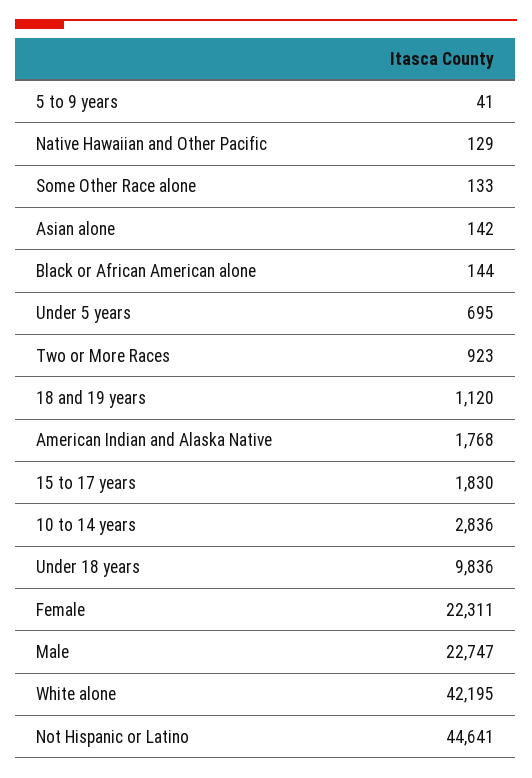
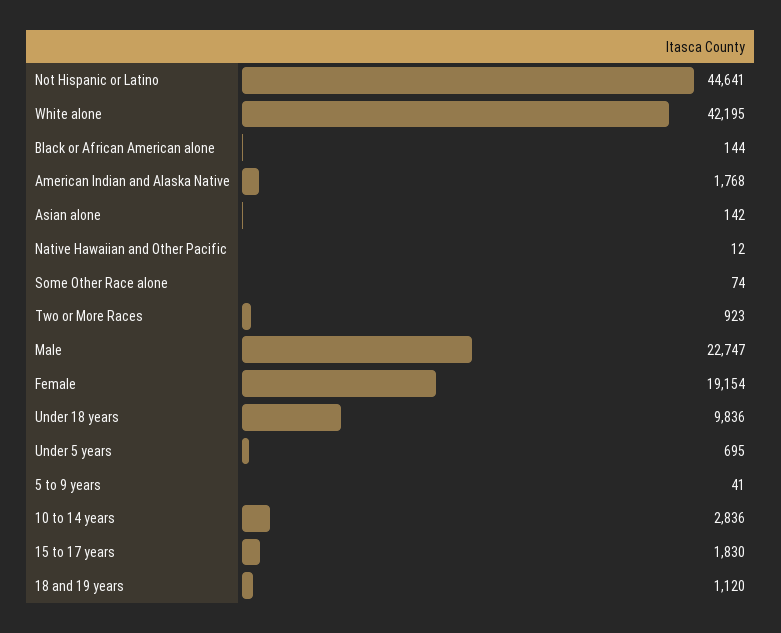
Native Hawaiian and Other Pacific: 129 -> 12
Some Other Race alone: 133 -> 74
Female: 22311 -> 19154

